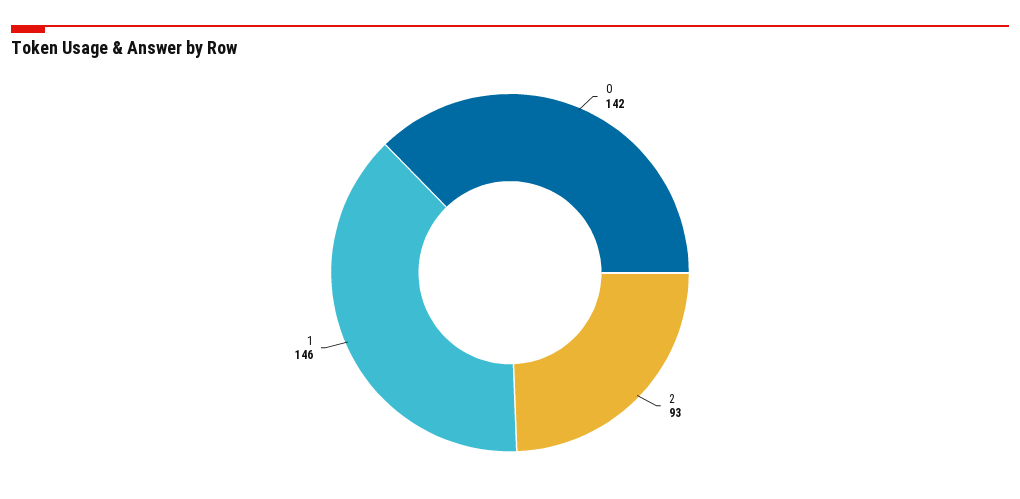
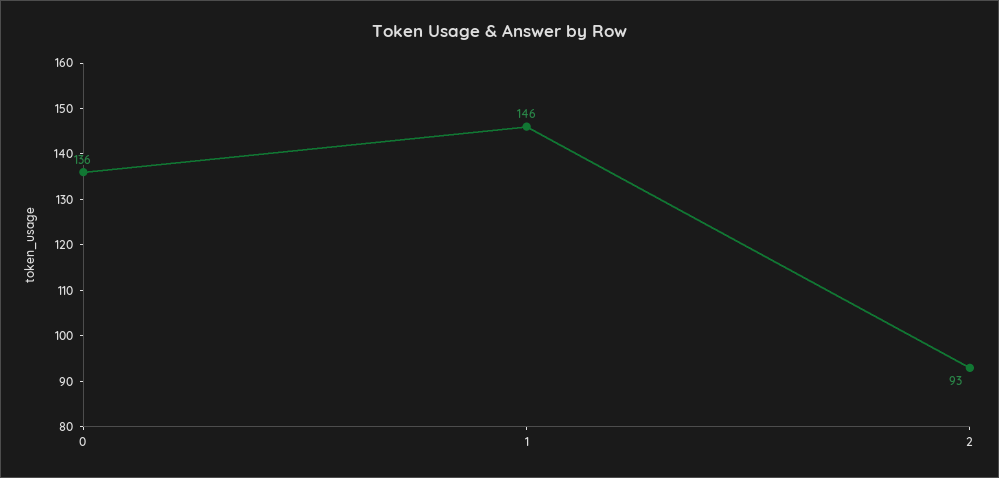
0: 142 -> 136

